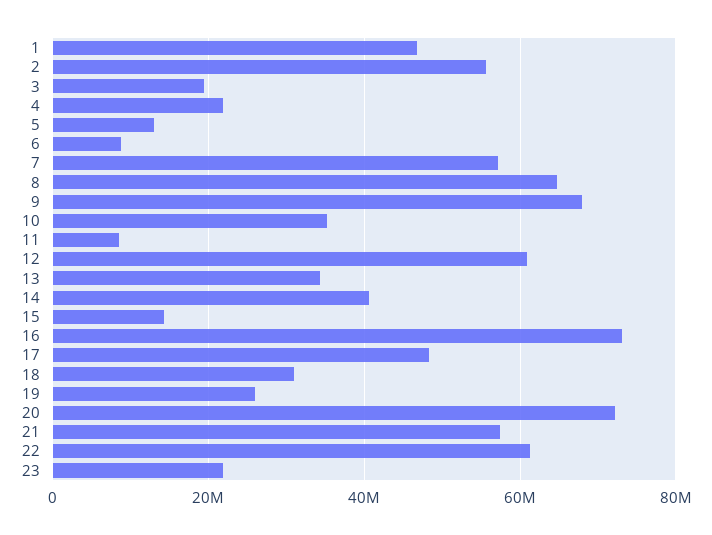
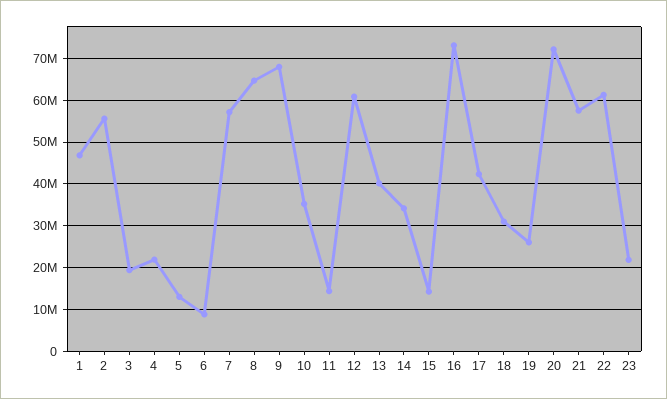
11: 8000000 -> 14000000
13: 34000000 -> 40000000
14: 40000000 -> 34000000
17: 48000000 -> 42000000

